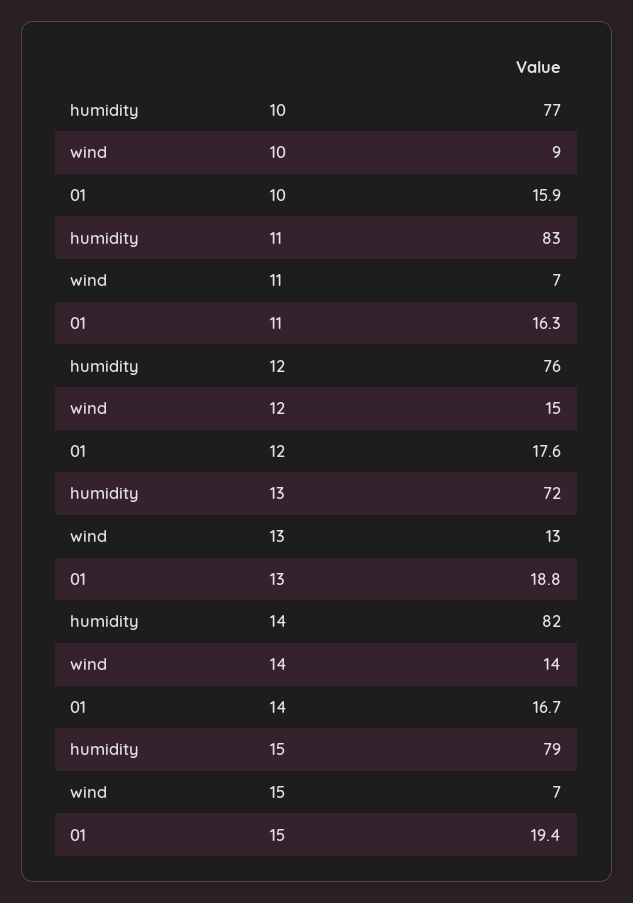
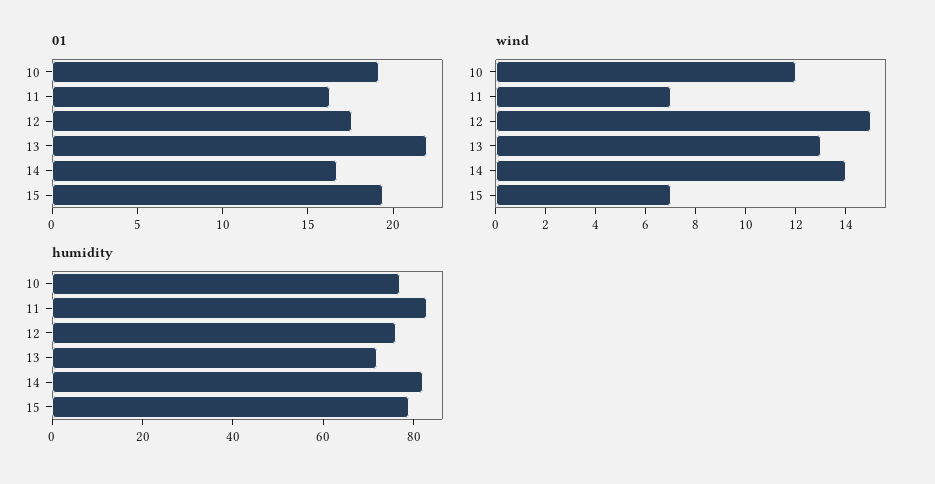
wind, 10: 9 -> 12
01, 10: 15.9 -> 19
01, 13: 18.8 -> 22

